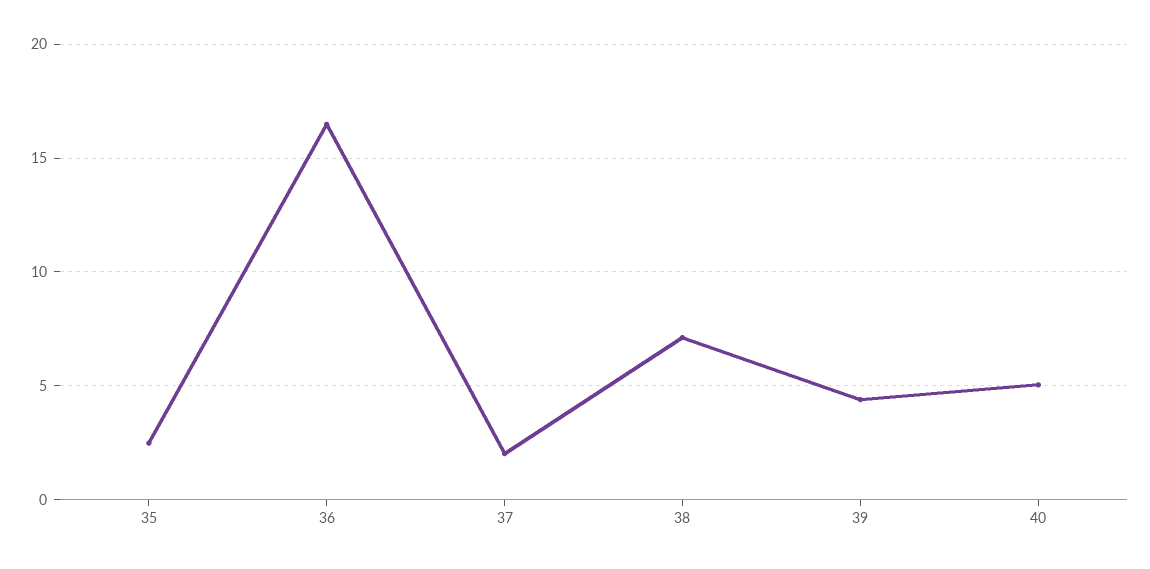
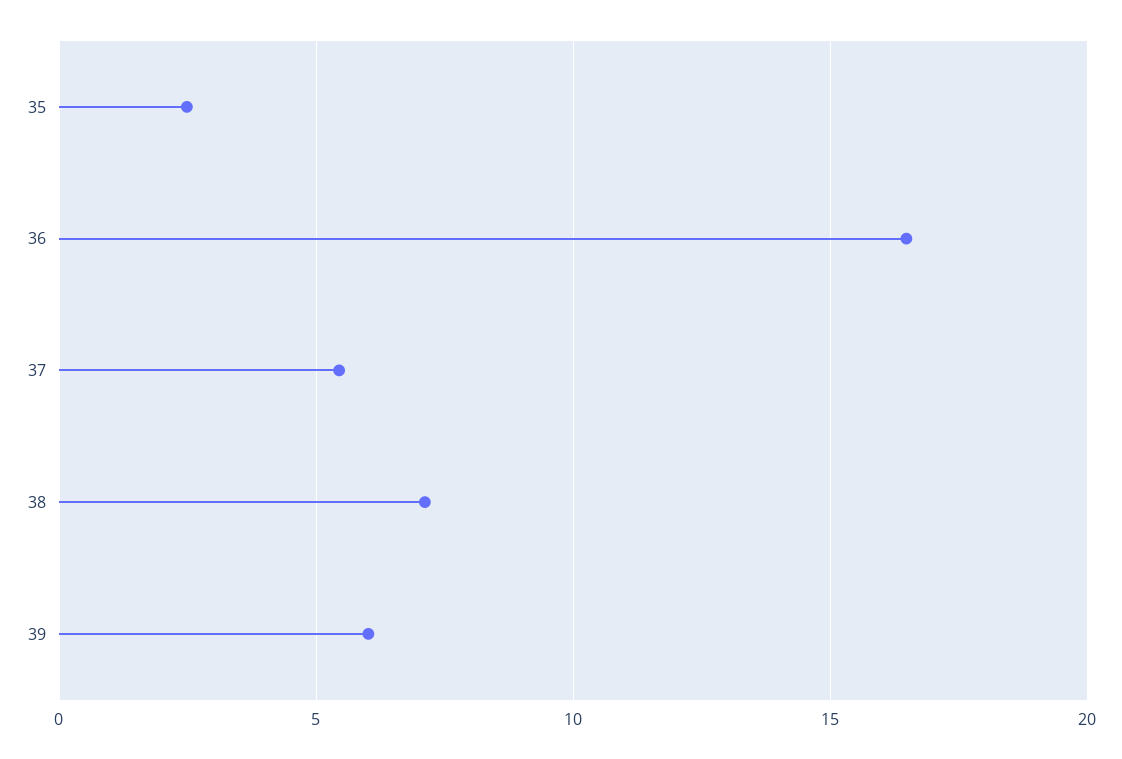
37: 2 -> 5.5
39: 4.5 -> 6
40: 5 -> none

